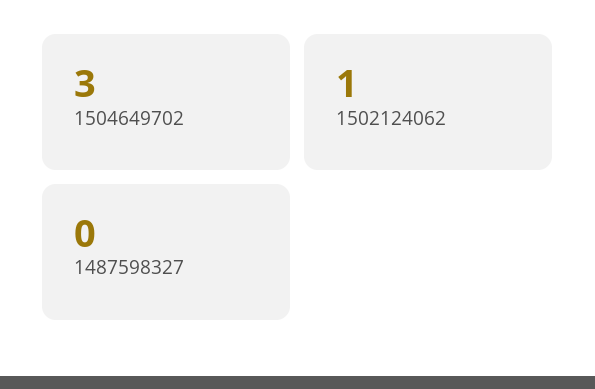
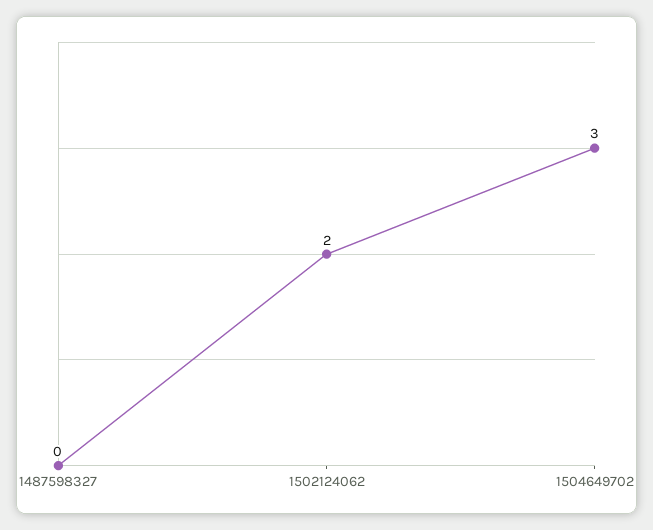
1502124062: 1 -> 2

